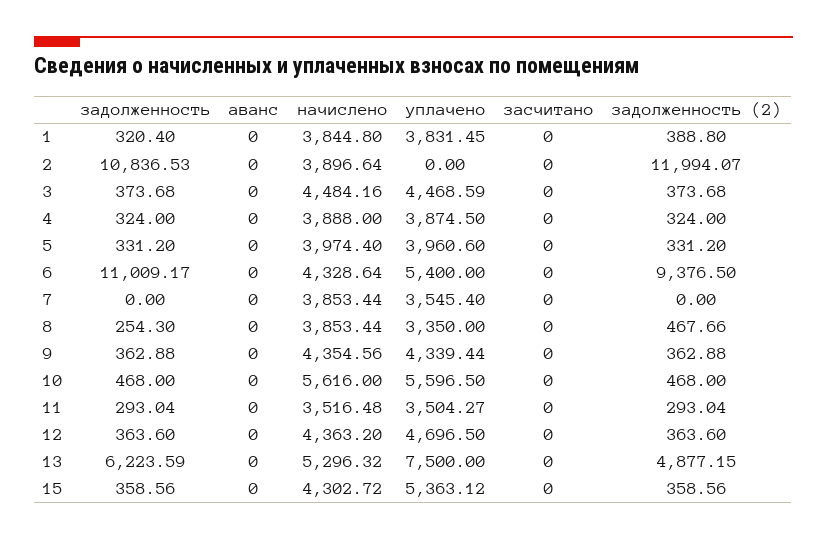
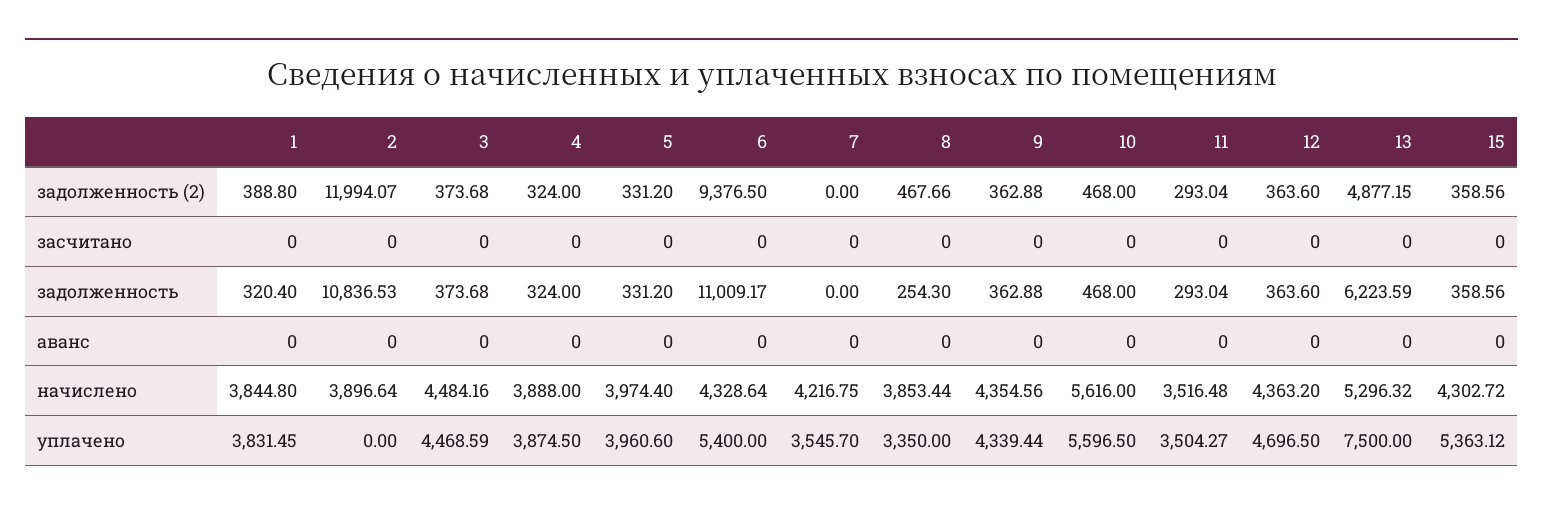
начислено, 7: 3853.44 -> 4216.75
уплачено, 7: 3545.4 -> 3545.7

